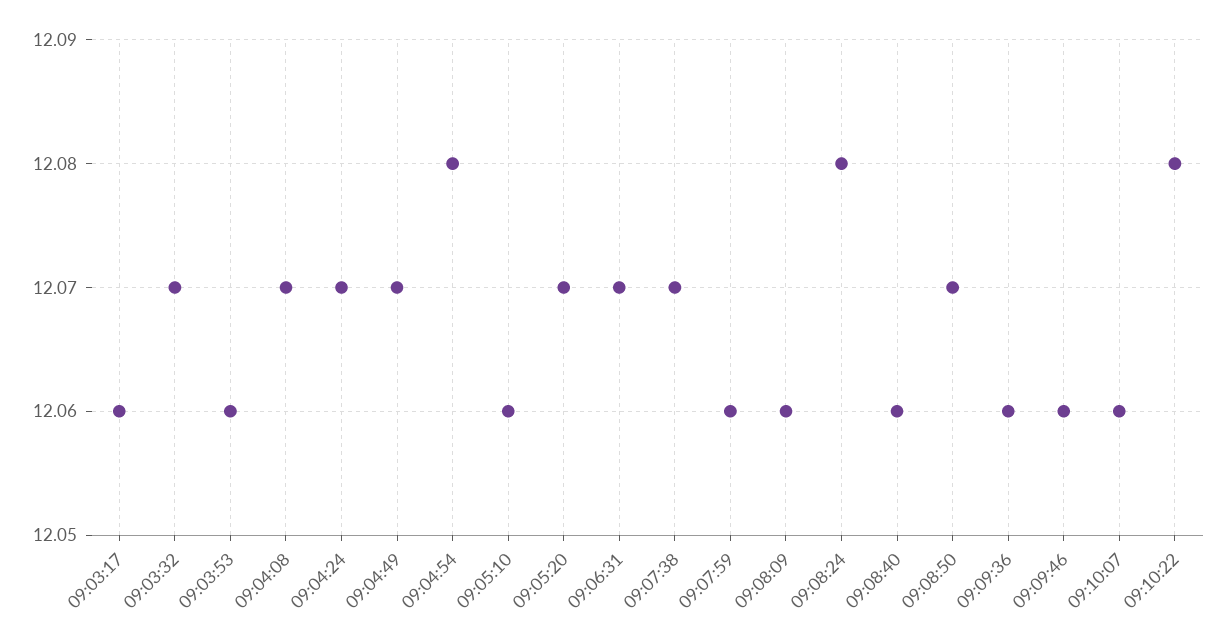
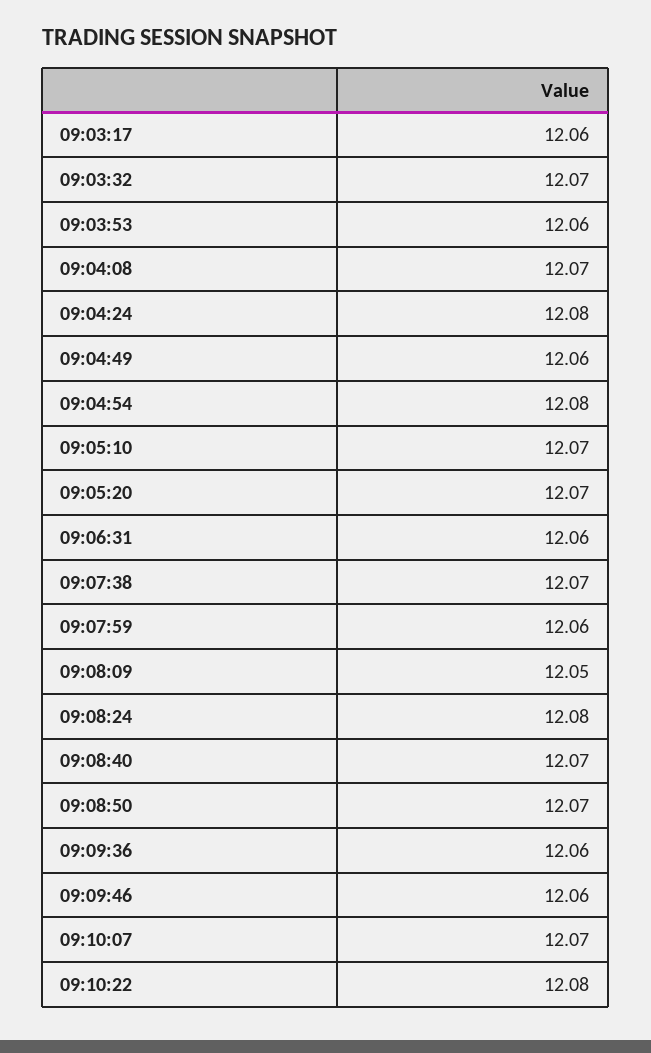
09:04:24: 12.07 -> 12.08
09:04:49: 12.07 -> 12.06
09:05:10: 12.06 -> 12.07
09:06:31: 12.07 -> 12.06
09:08:09: 12.06 -> 12.05
09:08:40: 12.06 -> 12.07
09:10:07: 12.06 -> 12.07

